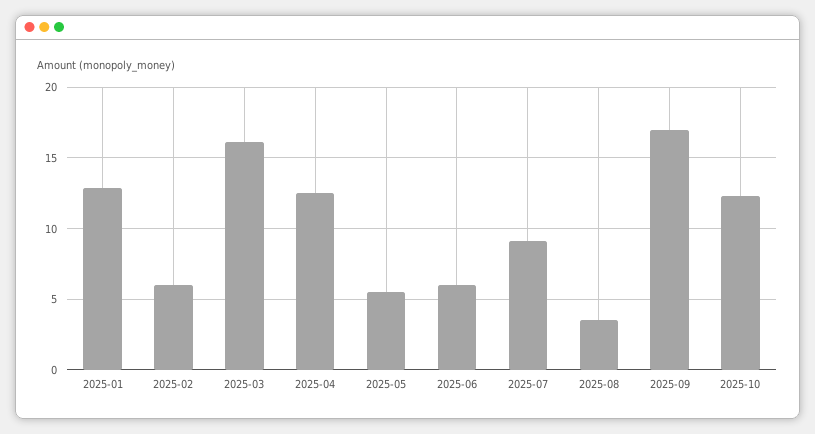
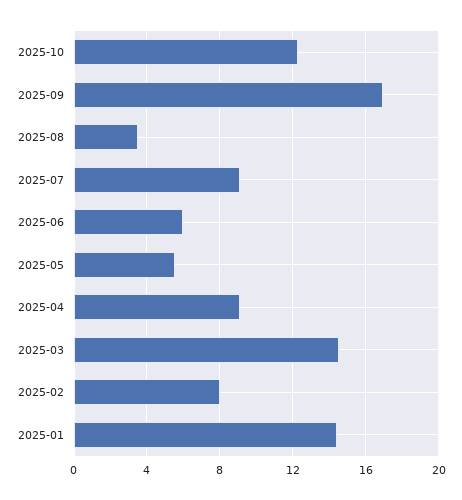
2025-01: 13 -> 14.5
2025-02: 6 -> 8
2025-03: 16 -> 14.5
2025-04: 12.5 -> 9

